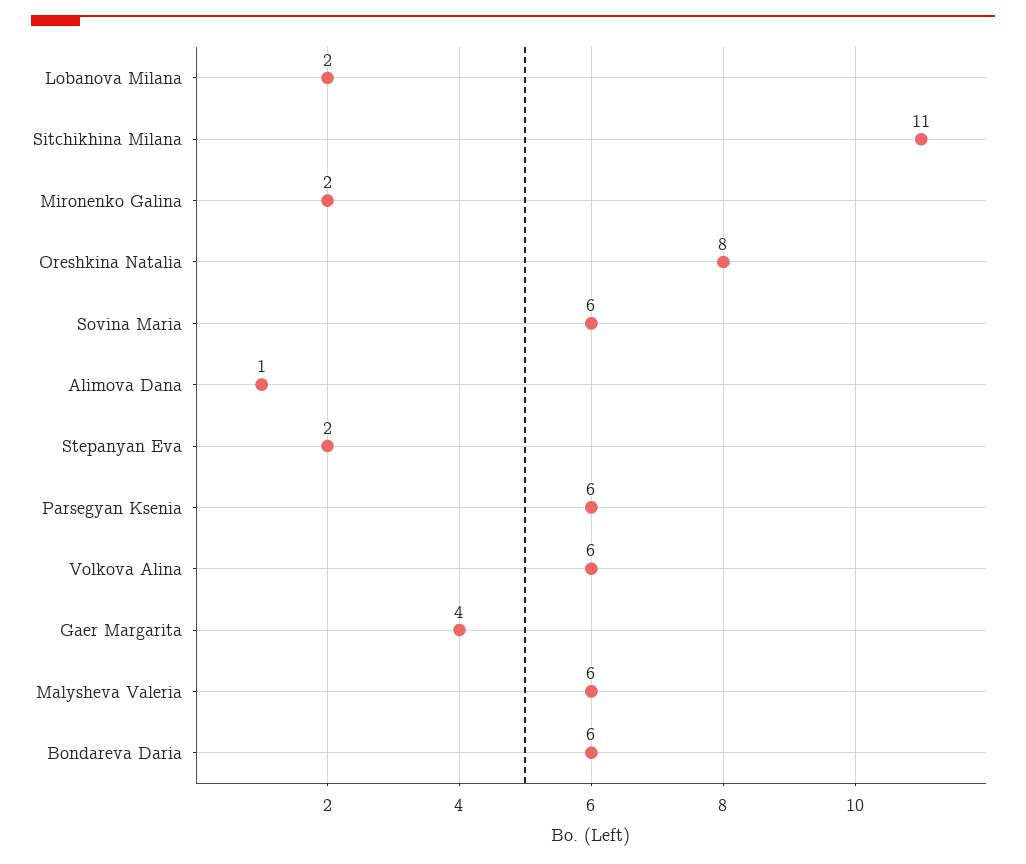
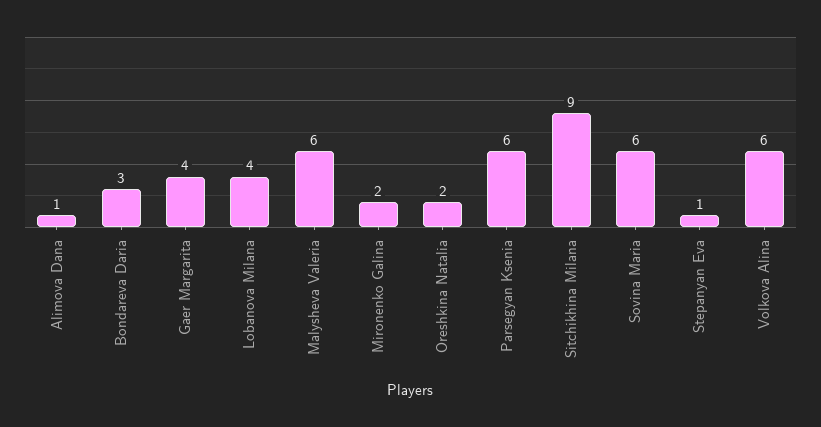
Lobanova Milana: 2 -> 4
Sitchikhina Milana: 11 -> 9
Oreshkina Natalia: 8 -> 2
Stepanyan Eva: 2 -> 1
Bondareva Daria: 6 -> 3

